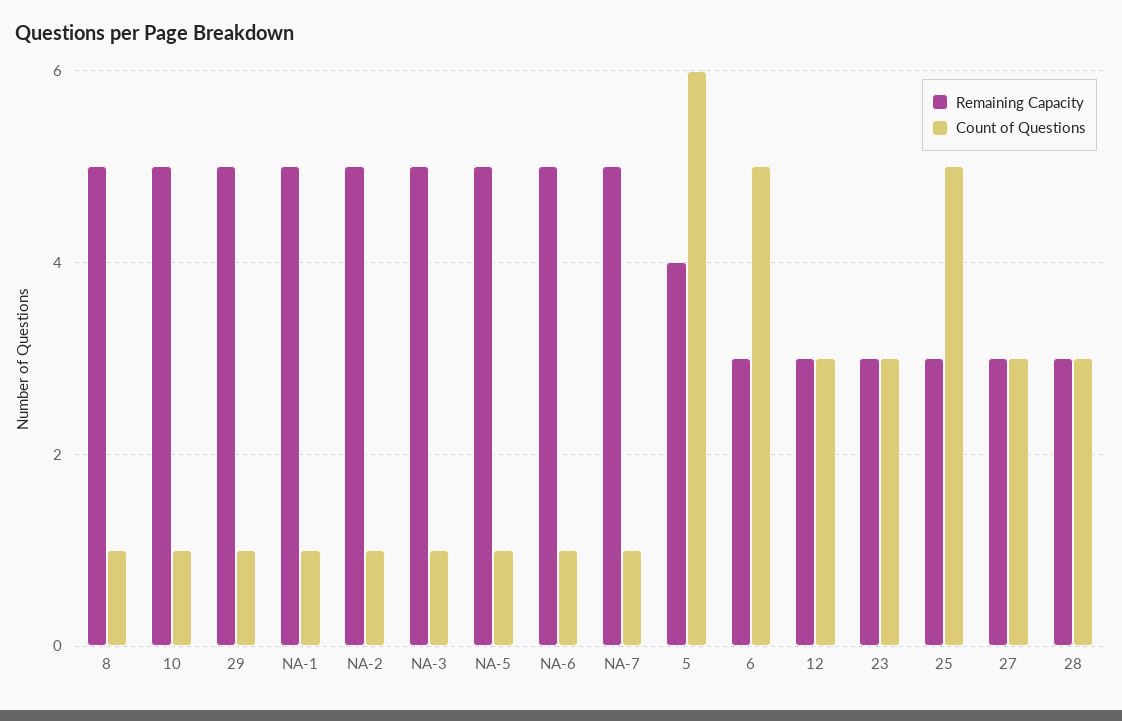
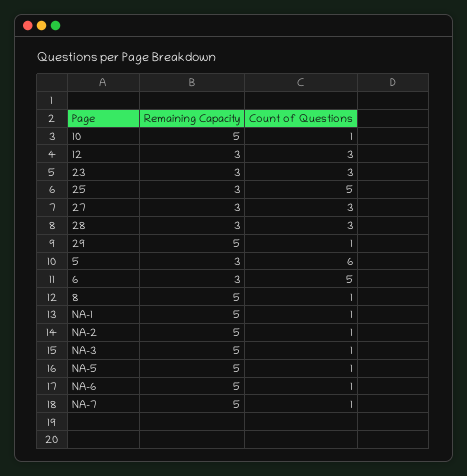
Remaining Capacity, 5: 4 -> 3

